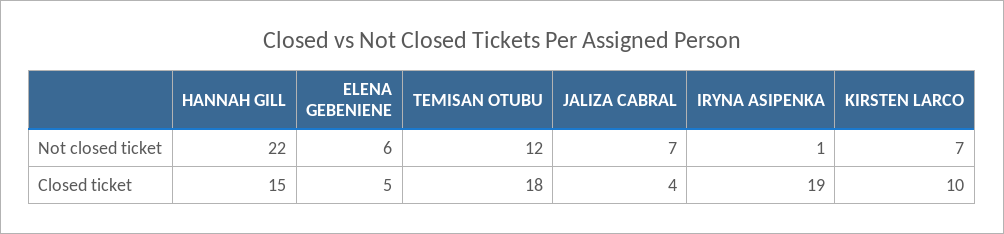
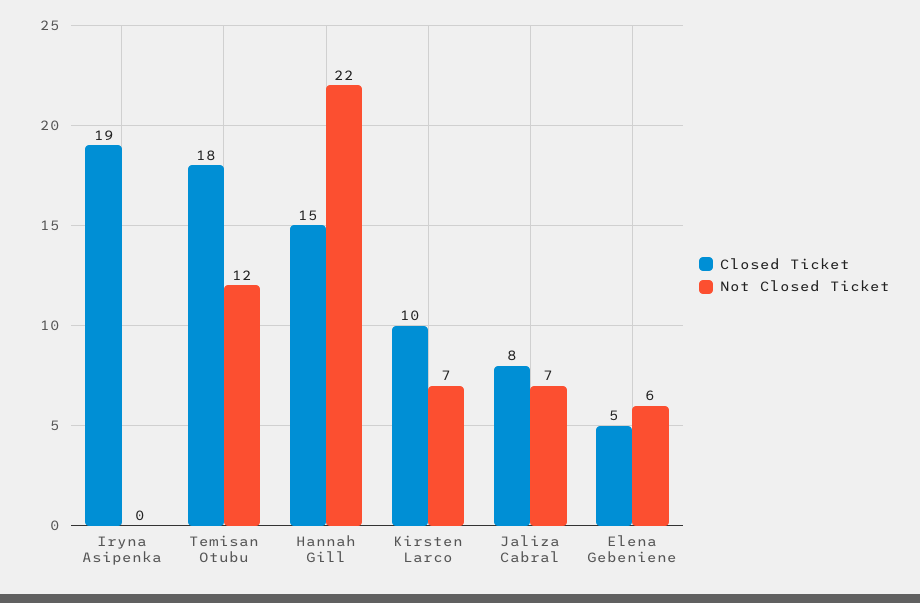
Not closed ticket, IRYNA ASIPENKA: 1 -> 0
Closed ticket, JALIZA CABRAL: 4 -> 8

